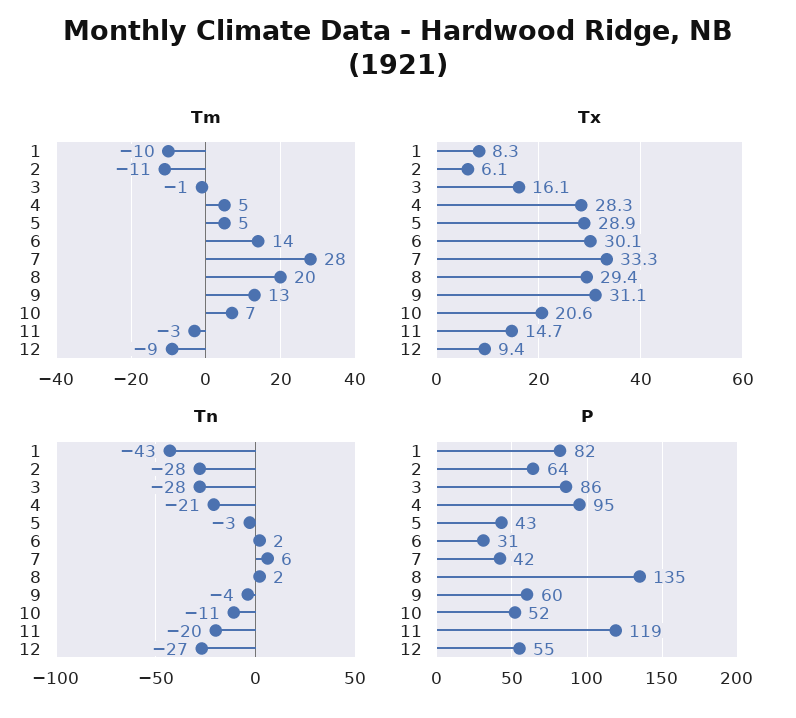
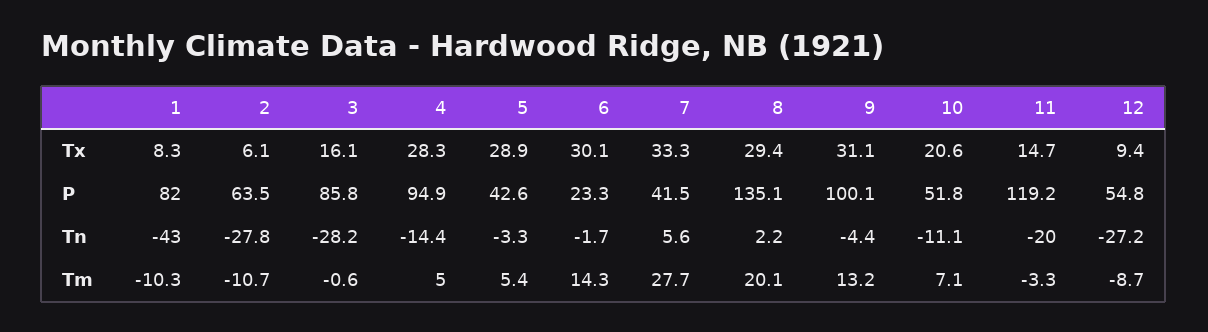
Tn, 4: -21 -> -14.4
Tn, 6: 2 -> -1.7
P, 6: 31 -> 23.3
P, 9: 60 -> 100.1

